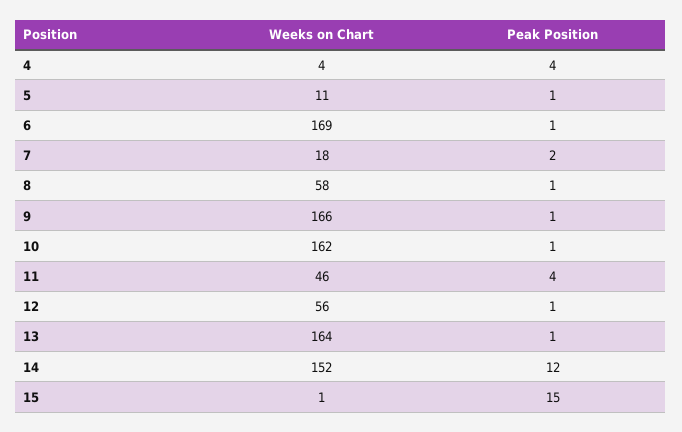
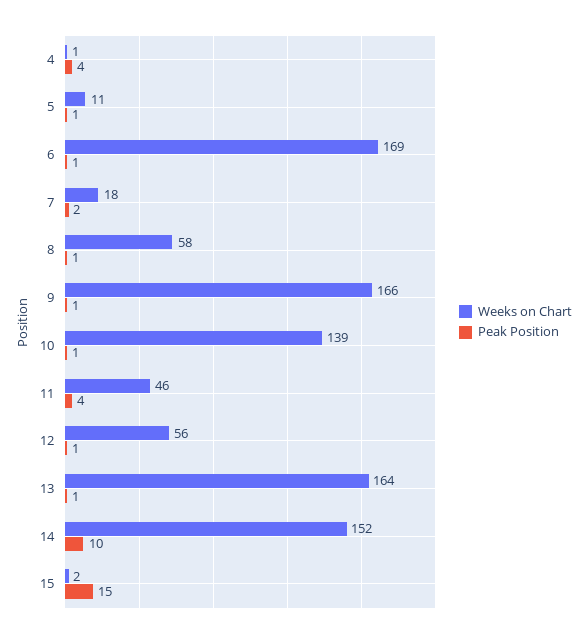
Weeks on Chart, 4: 4 -> 1
Weeks on Chart, 10: 162 -> 139
Peak Position, 14: 12 -> 10
Weeks on Chart, 15: 1 -> 2

